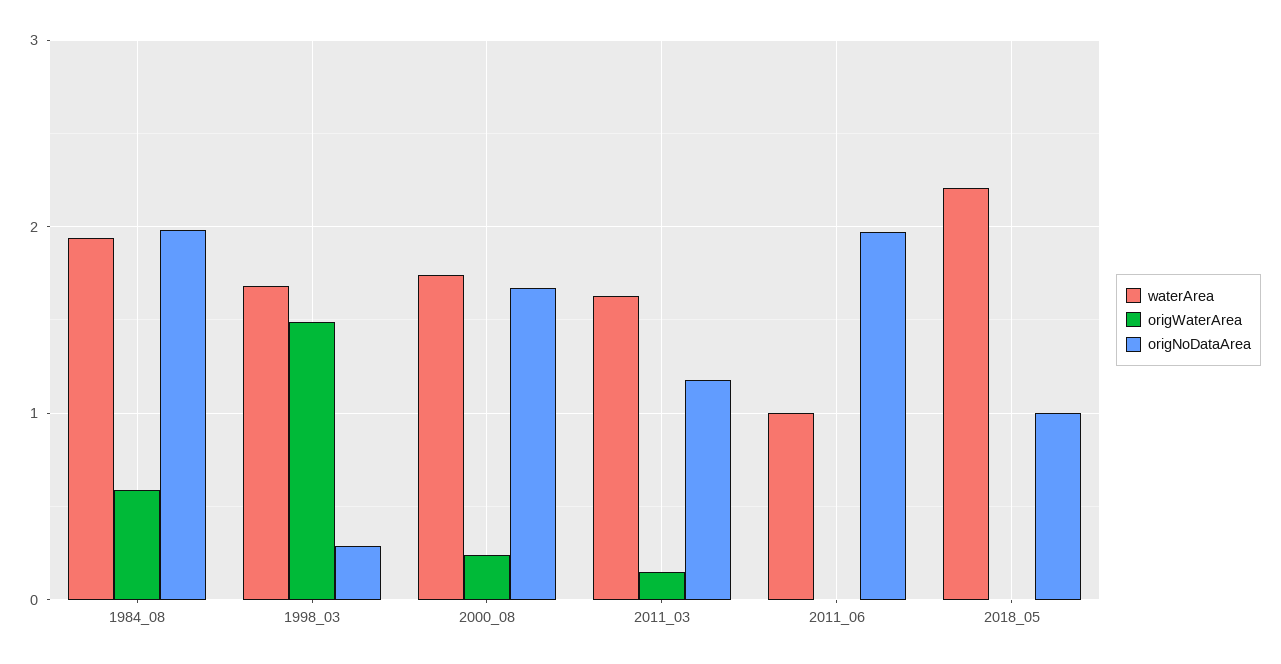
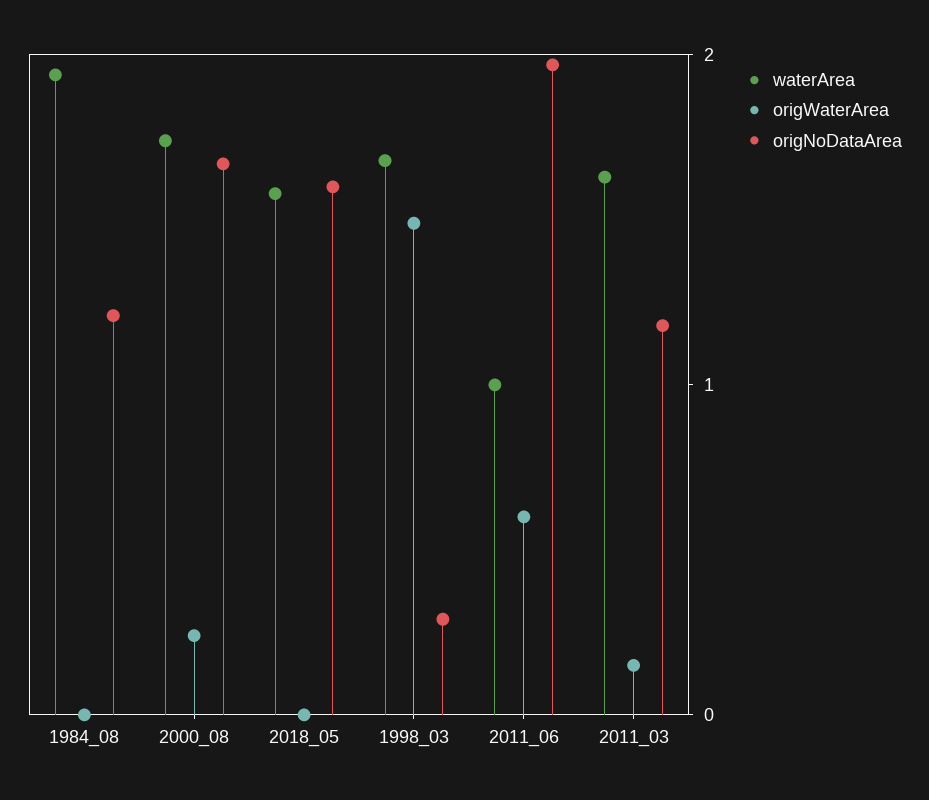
origWaterArea, 1984_08: 0.6 -> 0
origNoDataArea, 1984_08: 2 -> 1.2
origWaterArea, 2011_06: 0 -> 0.6
waterArea, 2018_05: 2.2 -> 1.6
origNoDataArea, 2018_05: 1 -> 1.6

